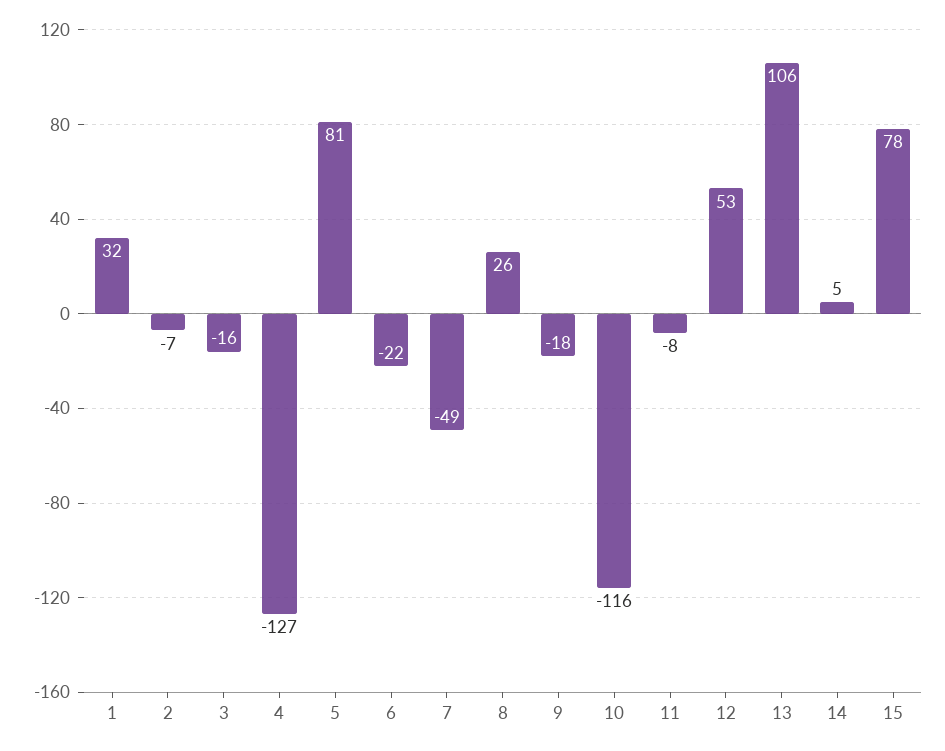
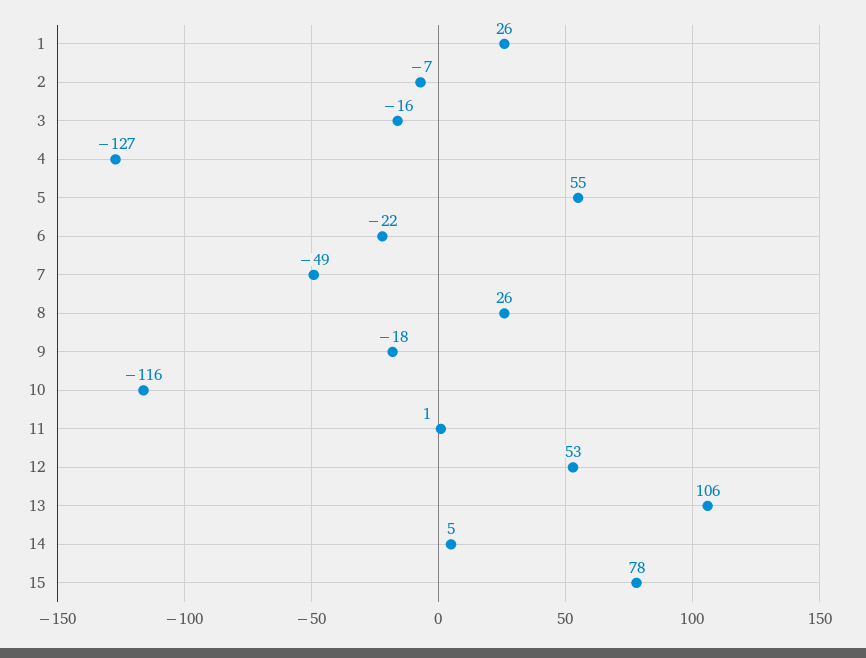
1: 32 -> 26
5: 81 -> 55
11: -8 -> 1

